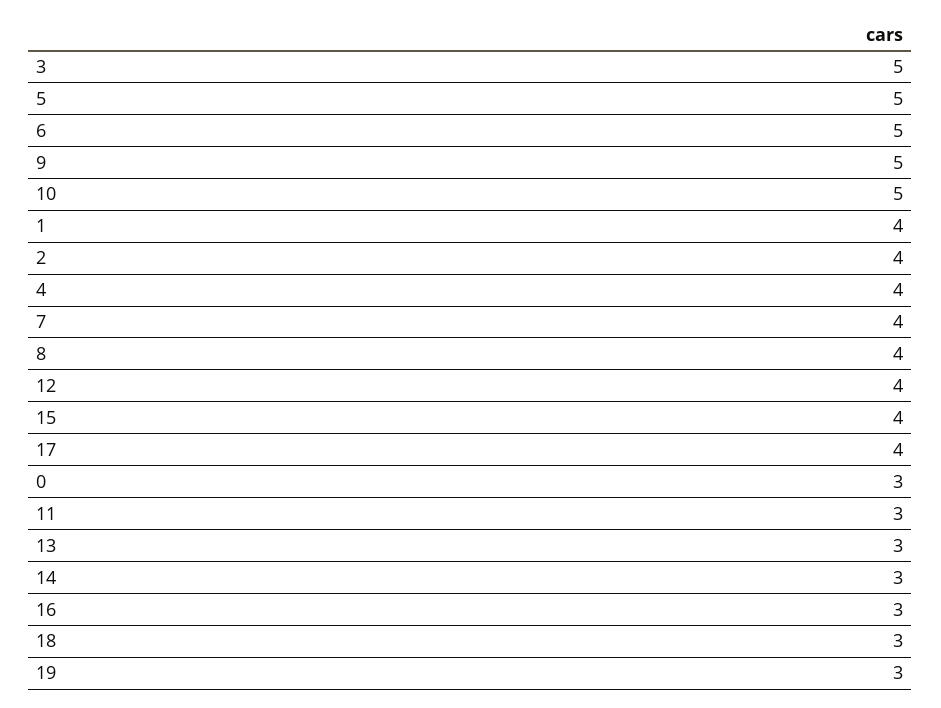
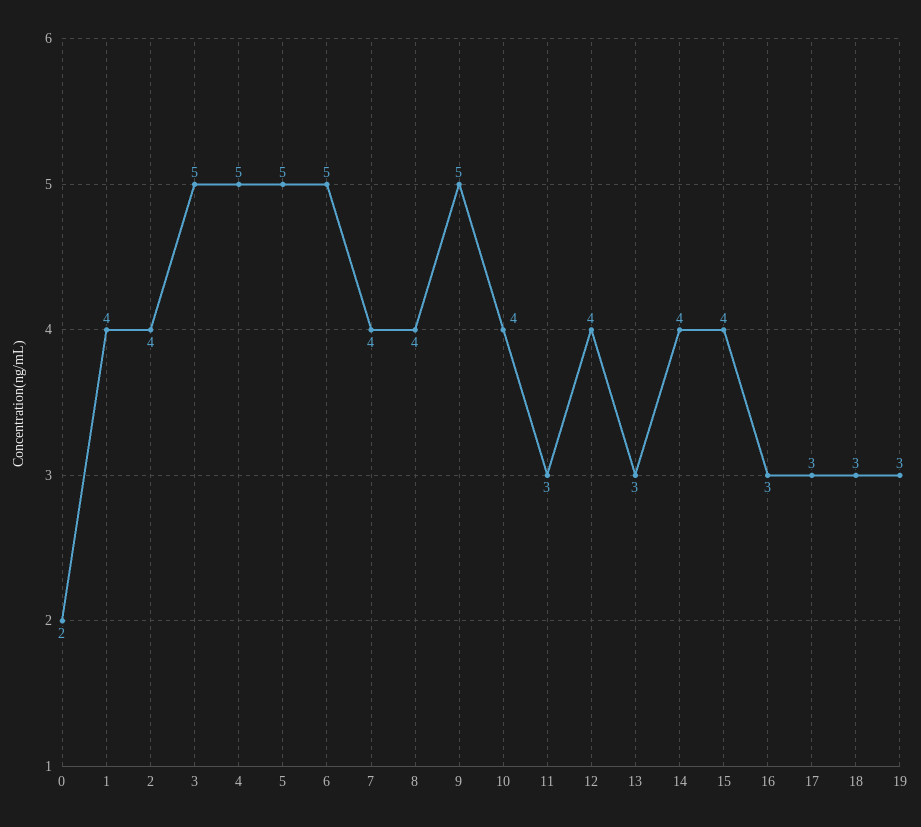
10: 5 -> 4
4: 4 -> 5
17: 4 -> 3
0: 3 -> 2
14: 3 -> 4

